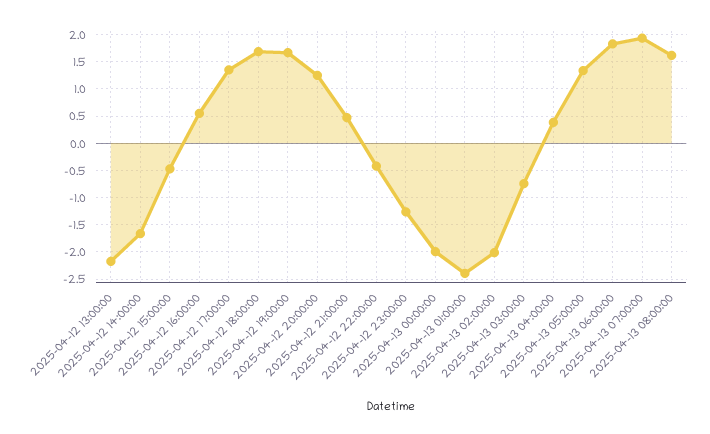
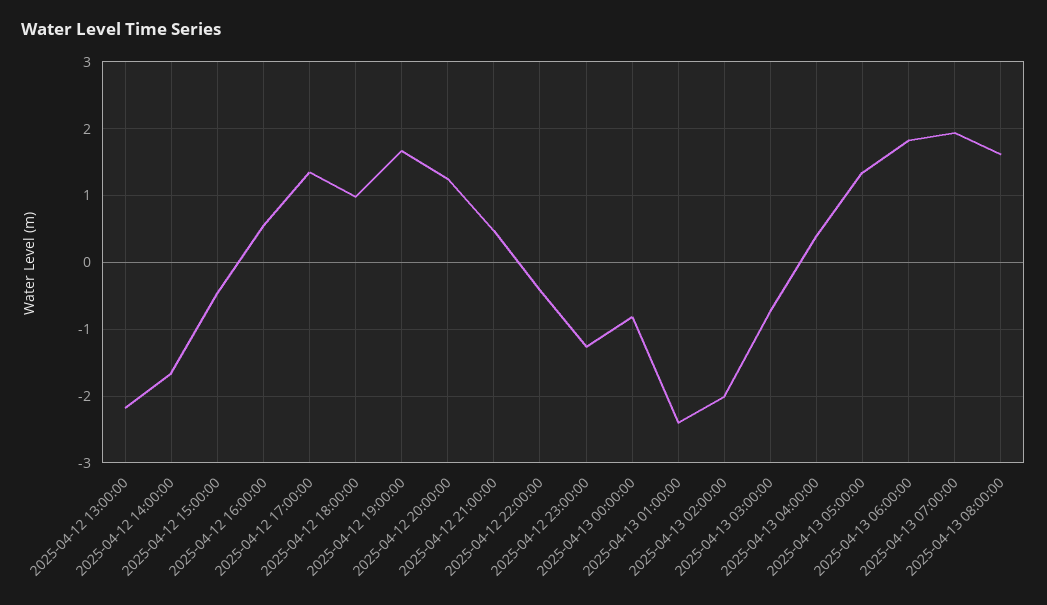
2025-04-12 18:00:00: 1.75 -> 1
2025-04-13 00:00:00: -2 -> -0.8

